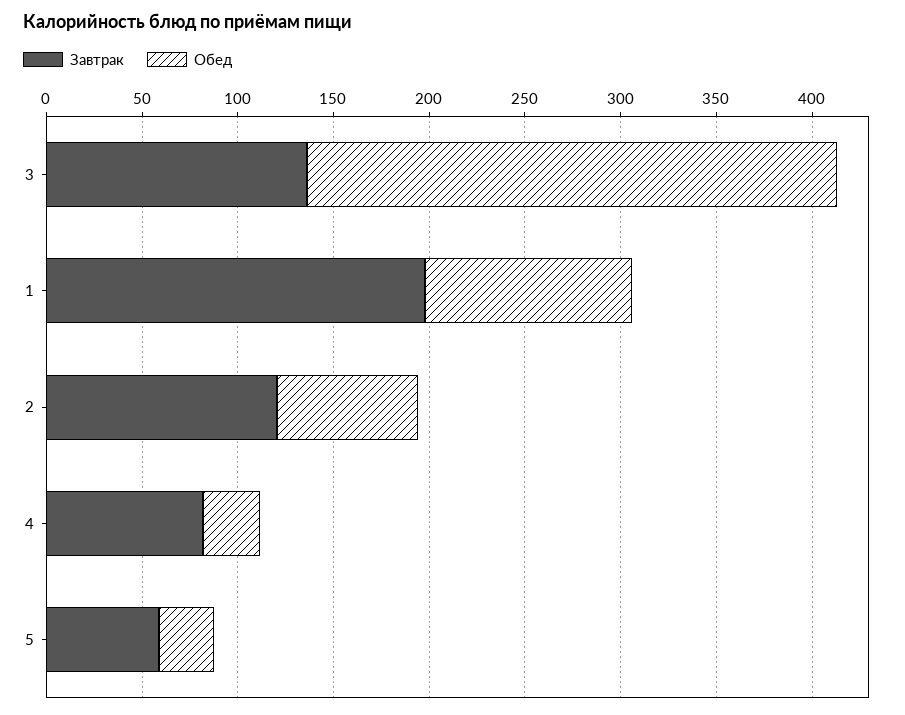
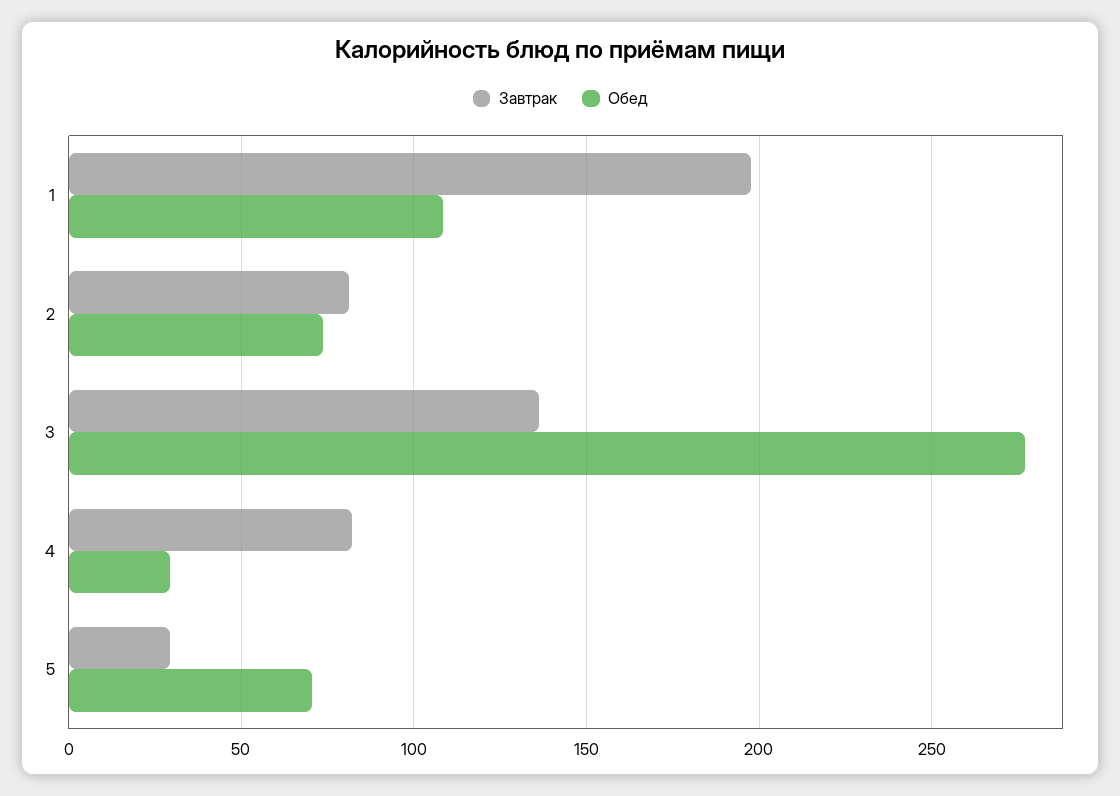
Завтрак, 2: 120 -> 80
Завтрак, 5: 60 -> 30
Обед, 5: 30 -> 70

